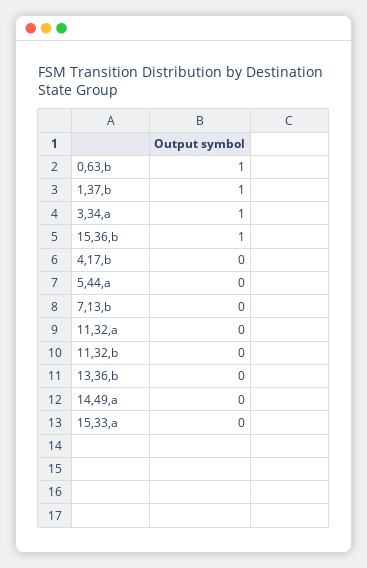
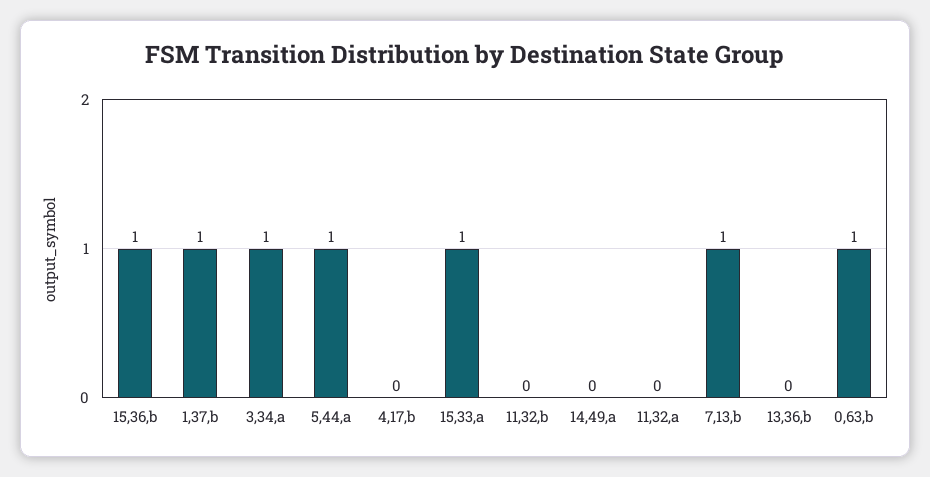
5,44,a: 0 -> 1
7,13,b: 0 -> 1
15,33,a: 0 -> 1

